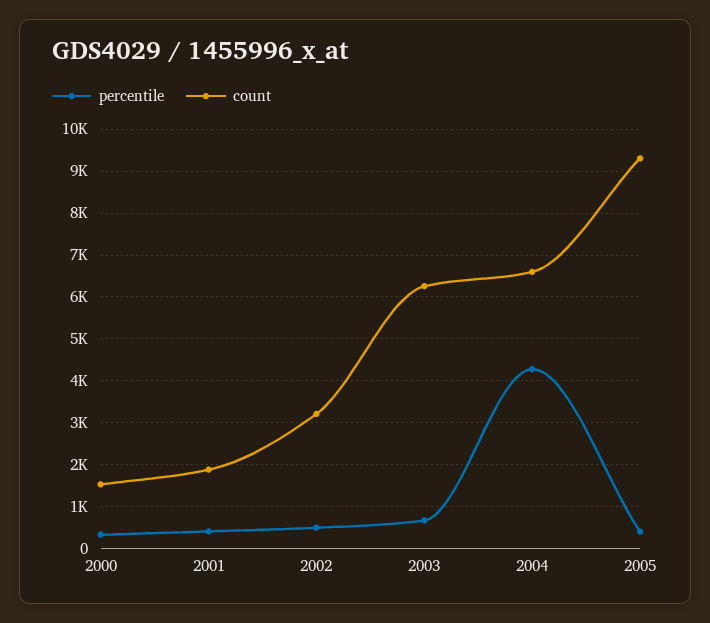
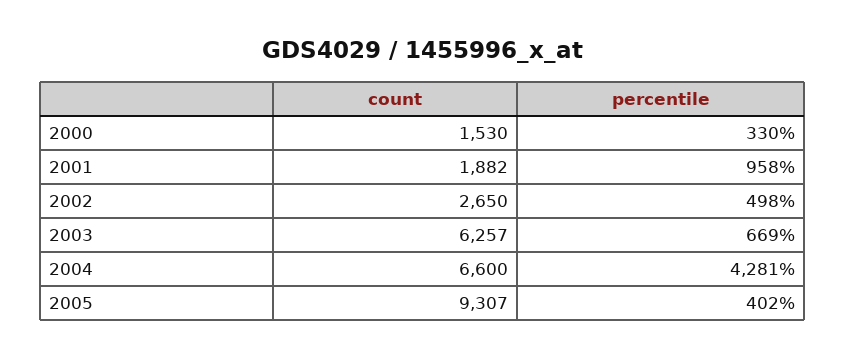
percentile, 2001: 400 -> 958
count, 2002: 3200 -> 2650

